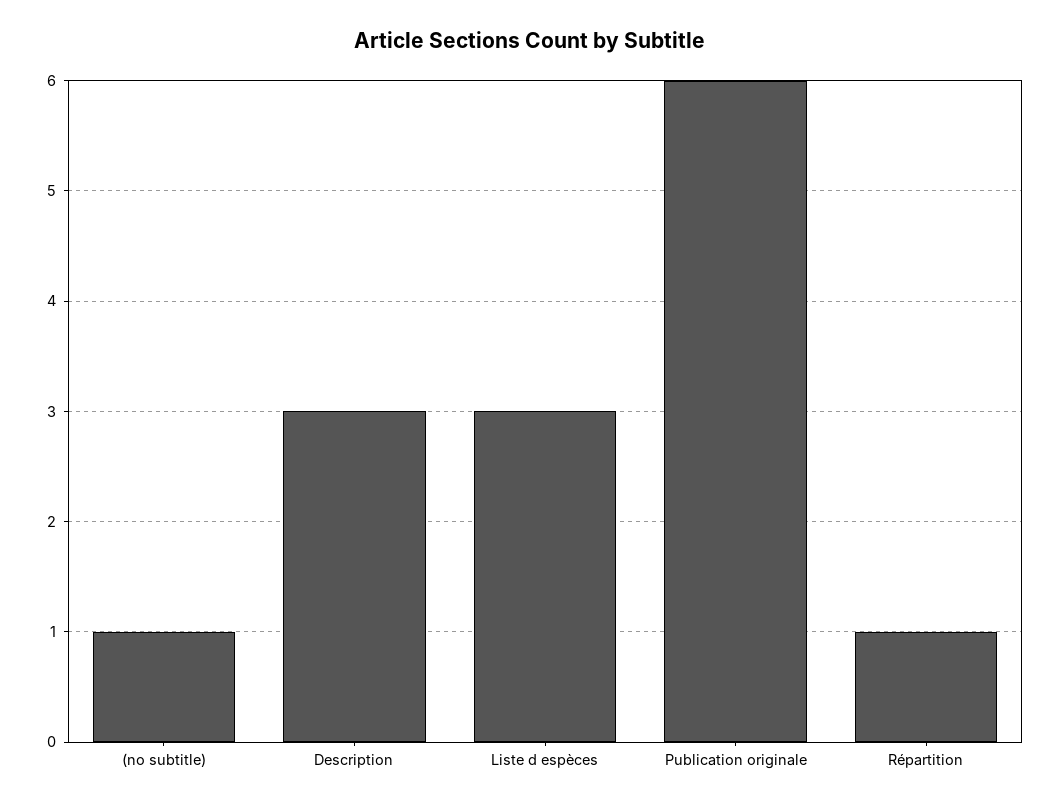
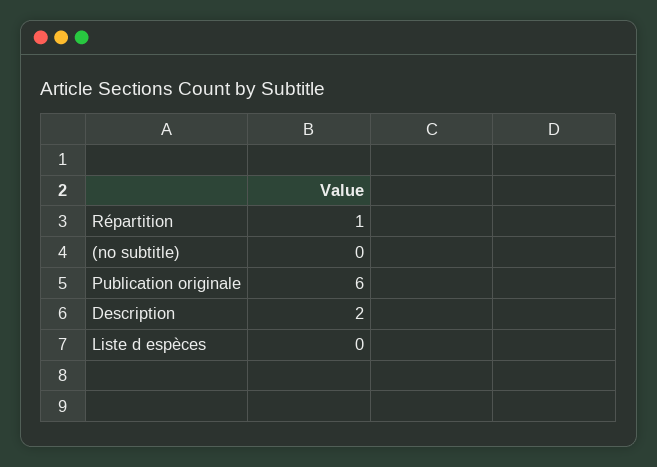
(no subtitle): 1 -> 0
Description: 3 -> 2
Liste d espèces: 3 -> 0

